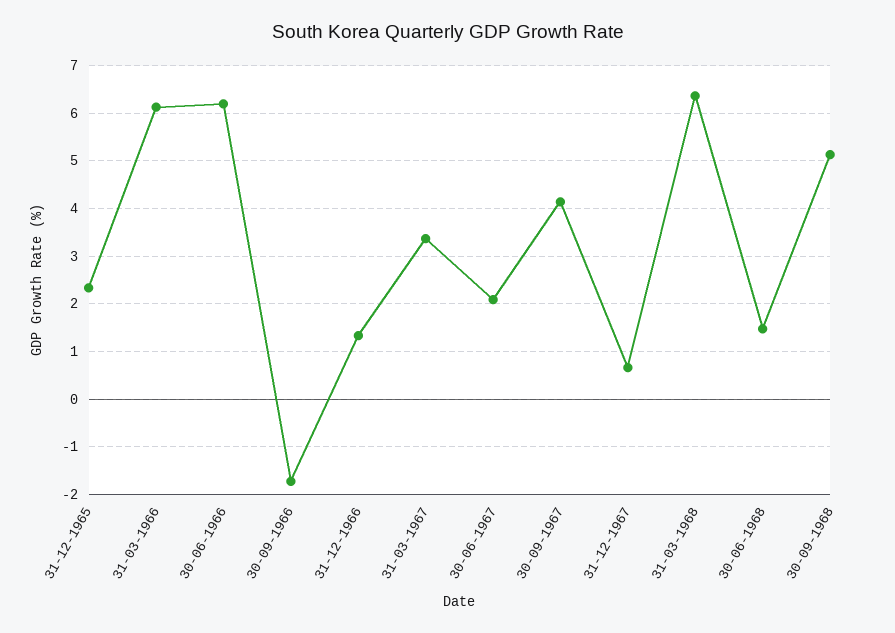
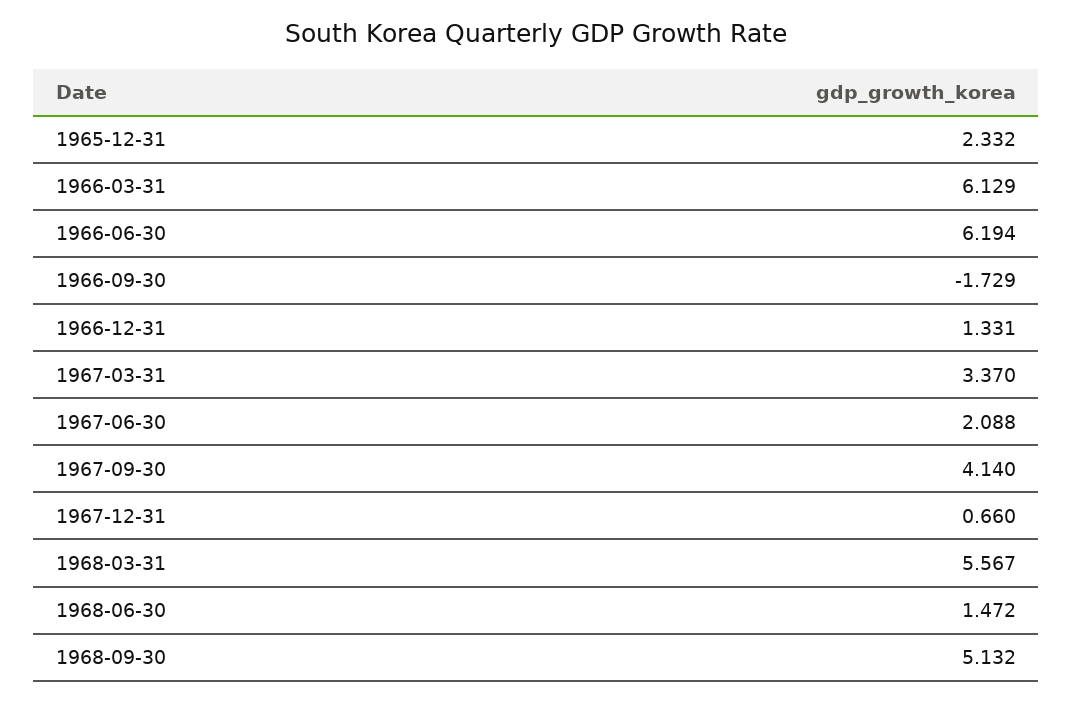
31-03-1968: 6.4 -> 5.567

